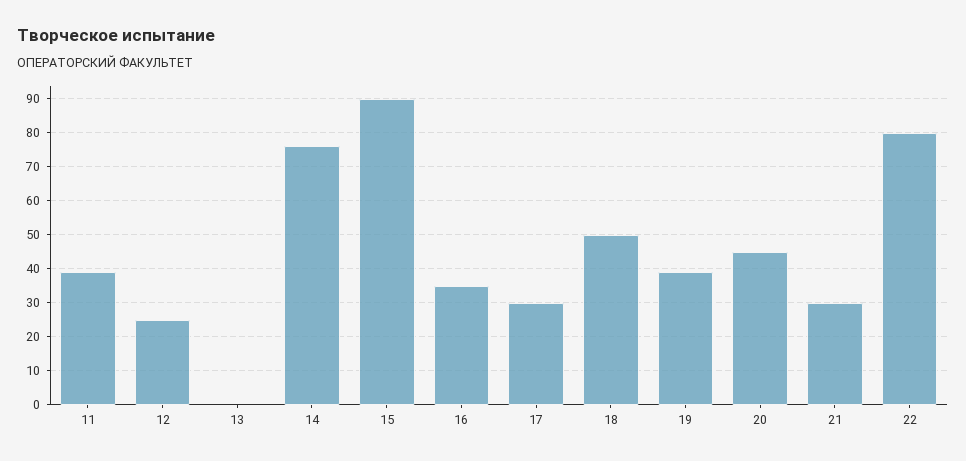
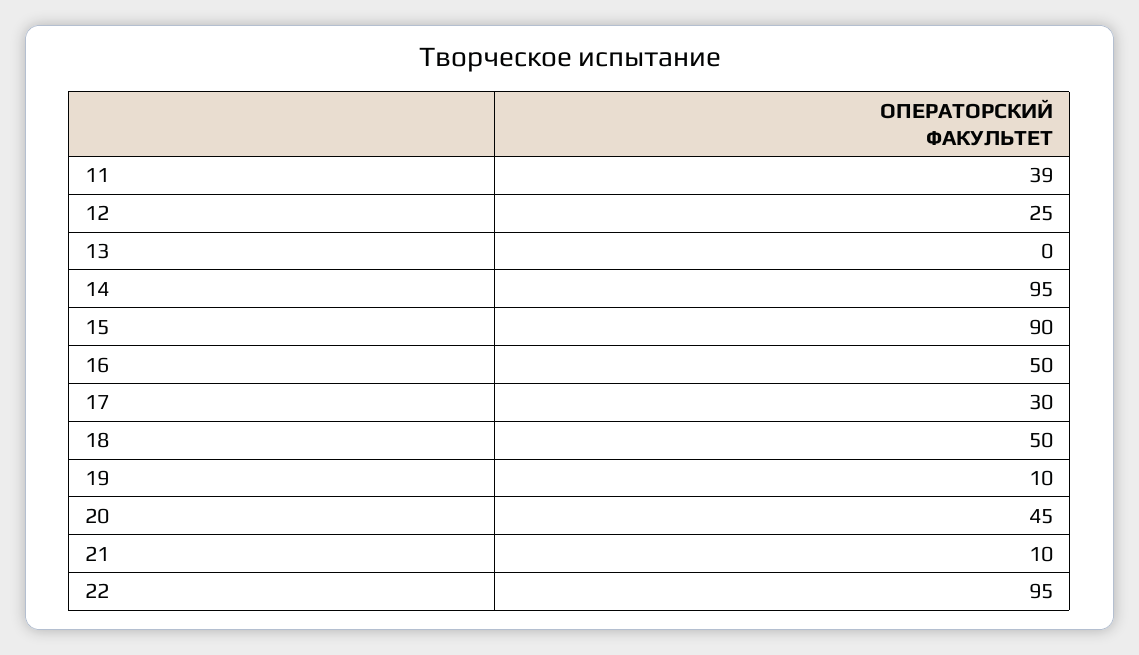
14: 75 -> 95
16: 35 -> 50
19: 40 -> 10
21: 30 -> 10
22: 80 -> 95

